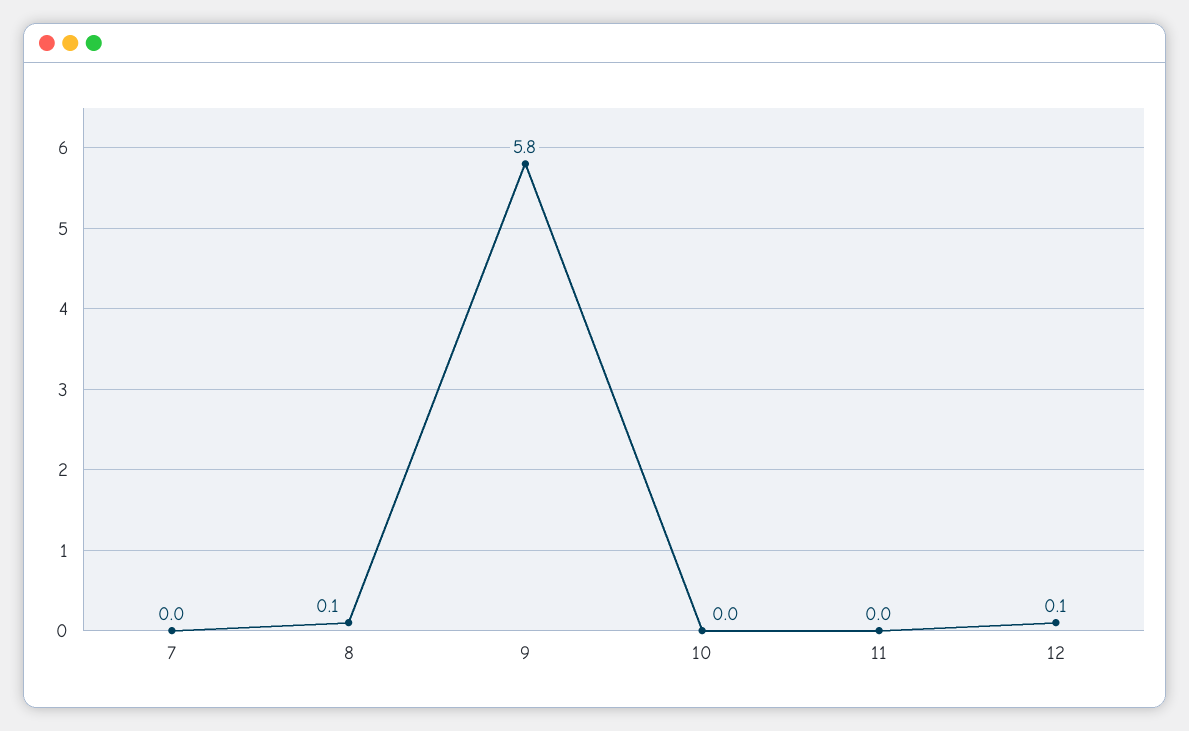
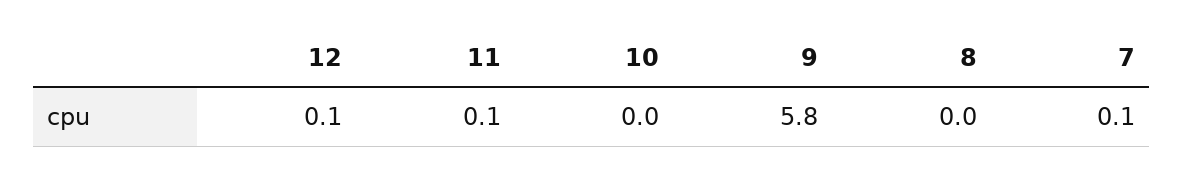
7: 0 -> 0.1
8: 0.1 -> 0
11: 0 -> 0.1

